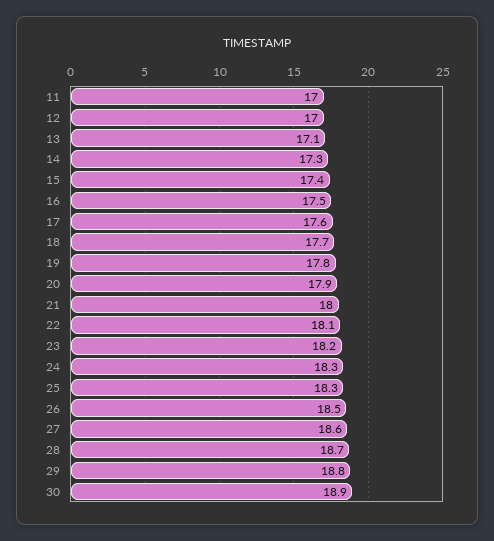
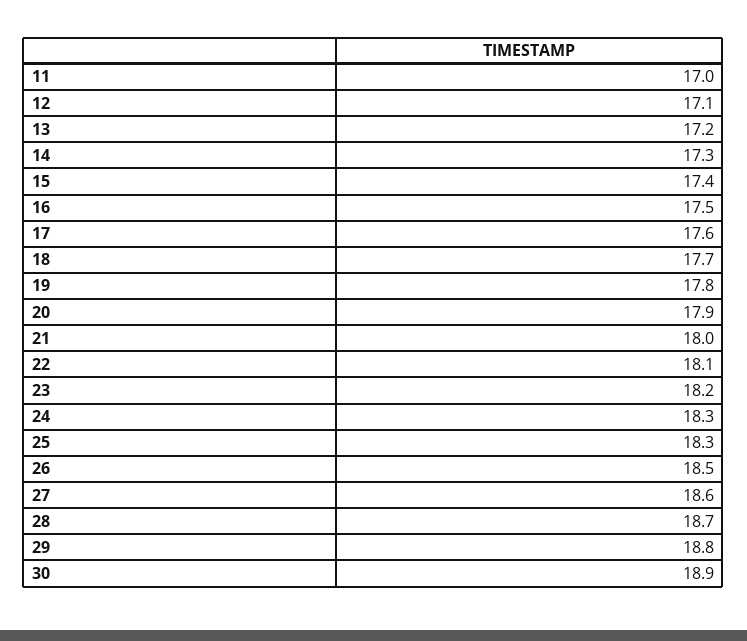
12: 17 -> 17.1
13: 17.1 -> 17.2

